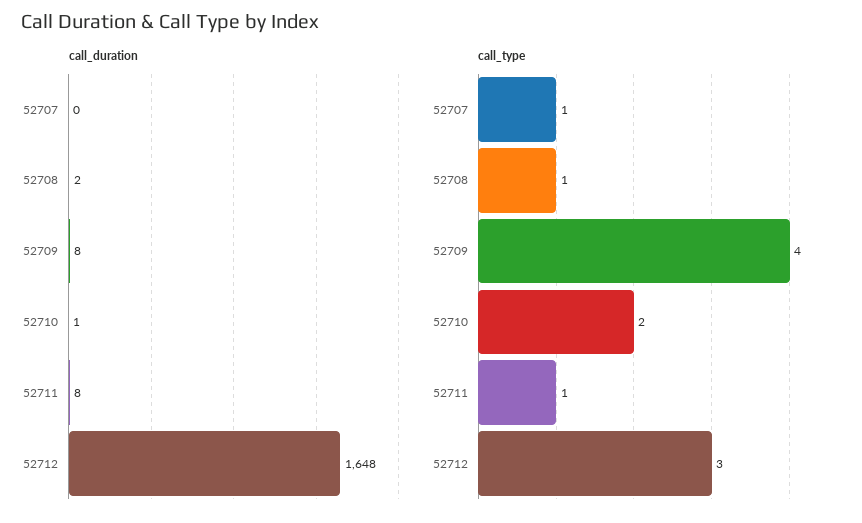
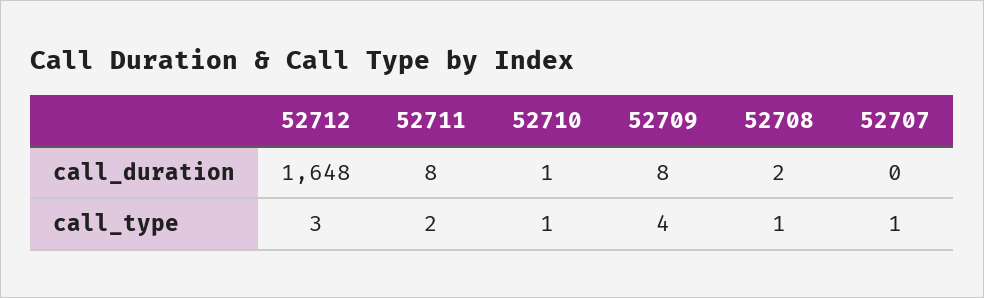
call_type, 52710: 2 -> 1
call_type, 52711: 1 -> 2

